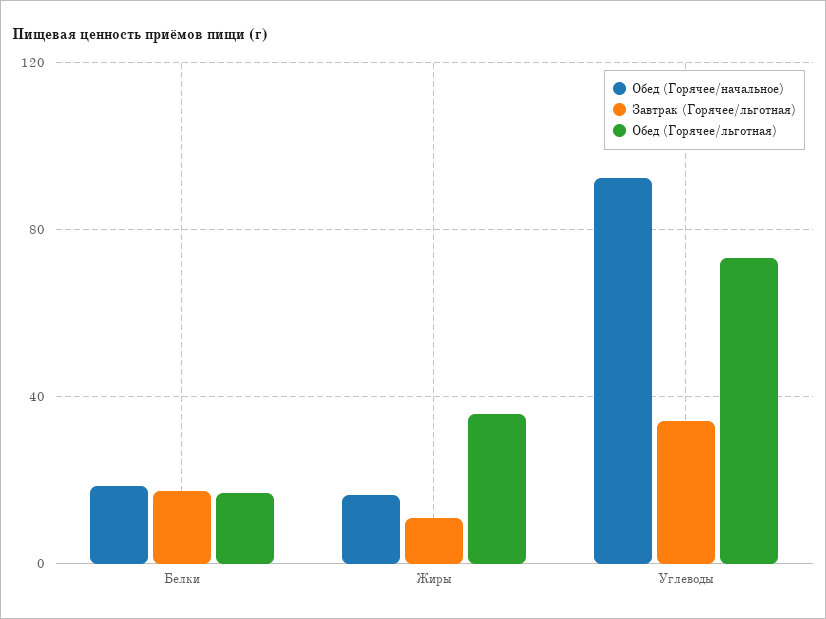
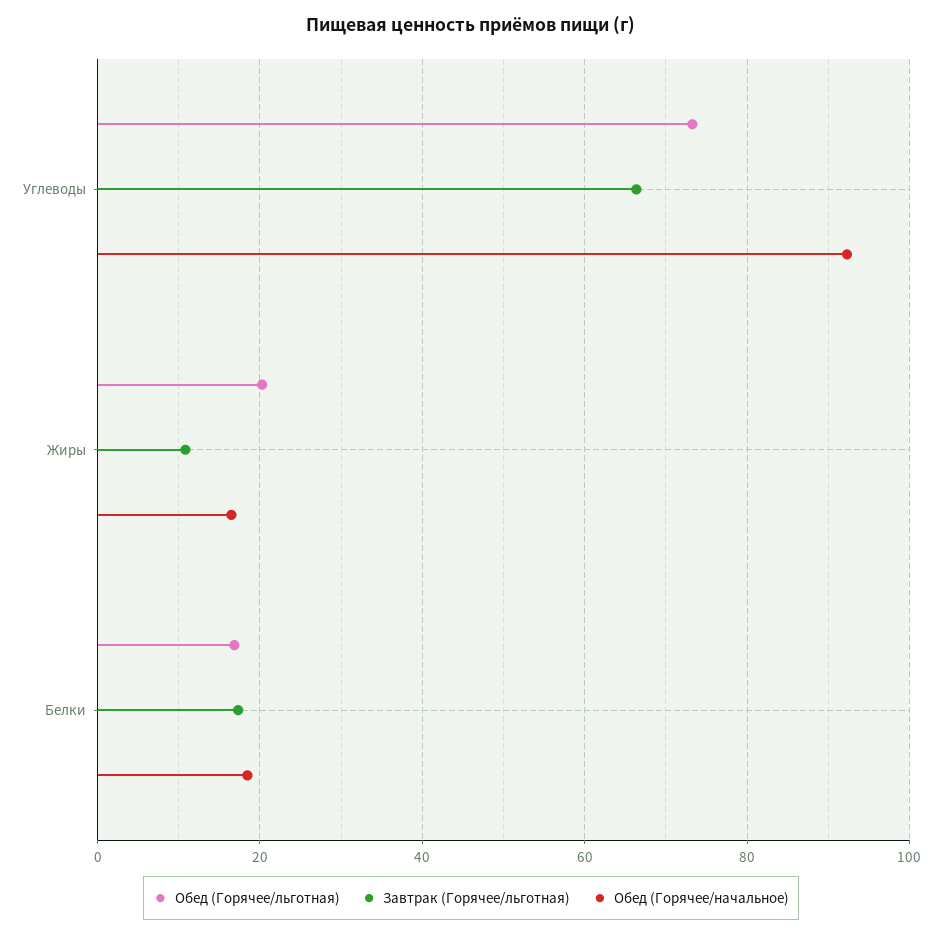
Обед (Горячее/льготная), Жиры: 35 -> 20
Завтрак (Горячее/льготная), Углеводы: 35 -> 66

